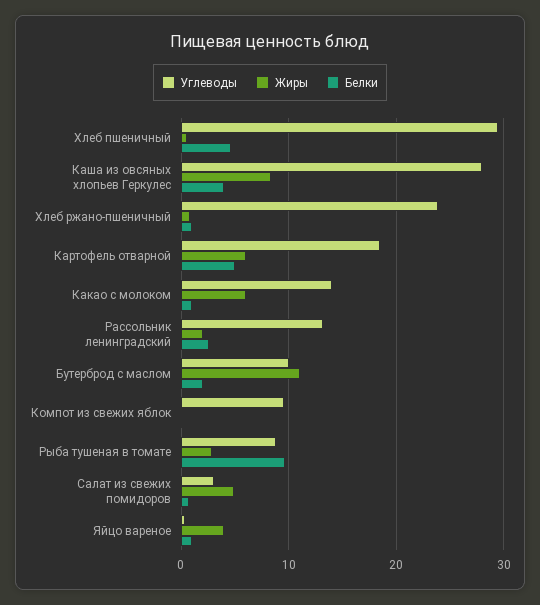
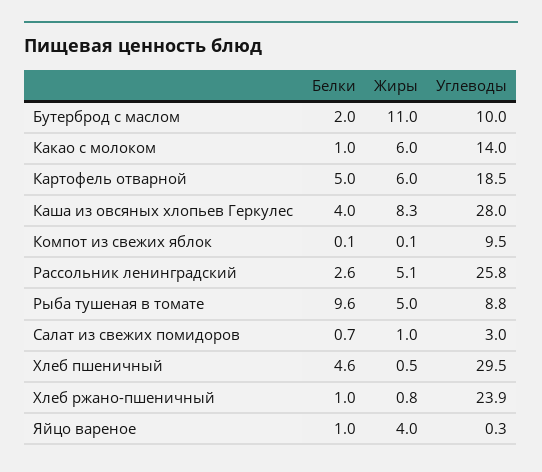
Углеводы, Рассольник ленинградский: 13 -> 25.8
Жиры, Рассольник ленинградский: 2 -> 5.1
Жиры, Рыба тушеная в томате: 3 -> 5
Жиры, Салат из свежих помидоров: 5 -> 1

